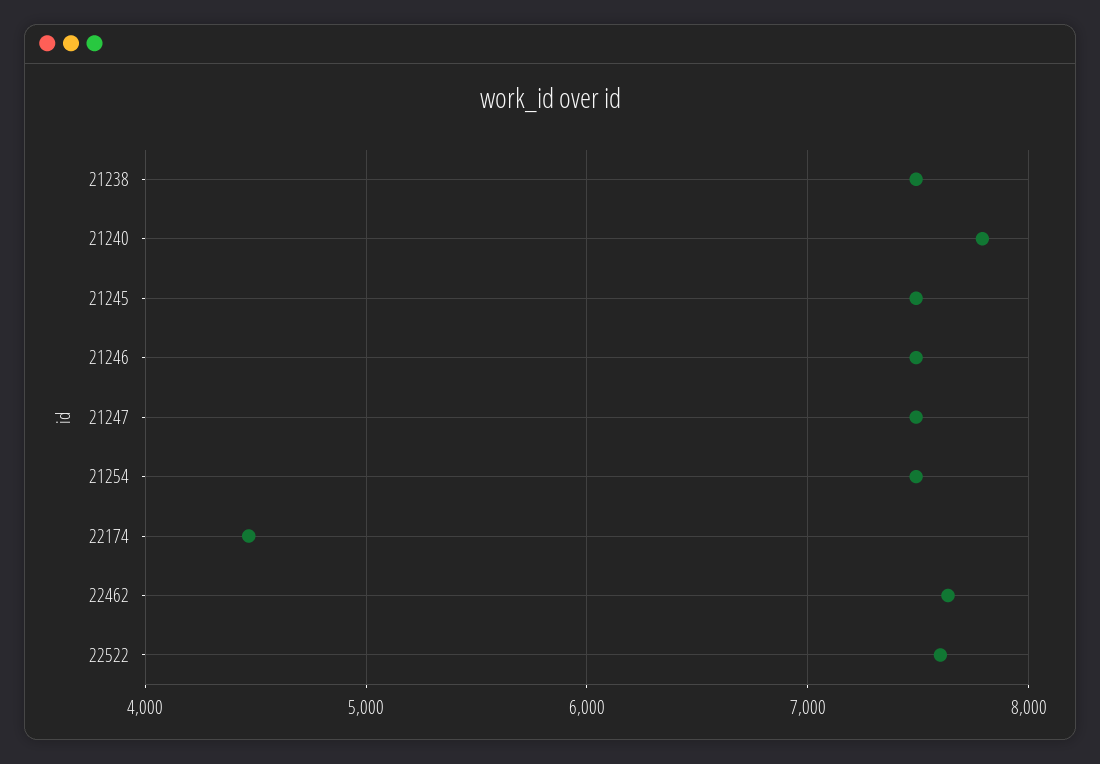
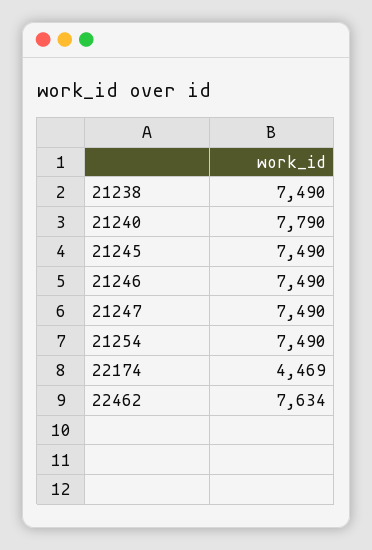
22522: 7600 -> none

